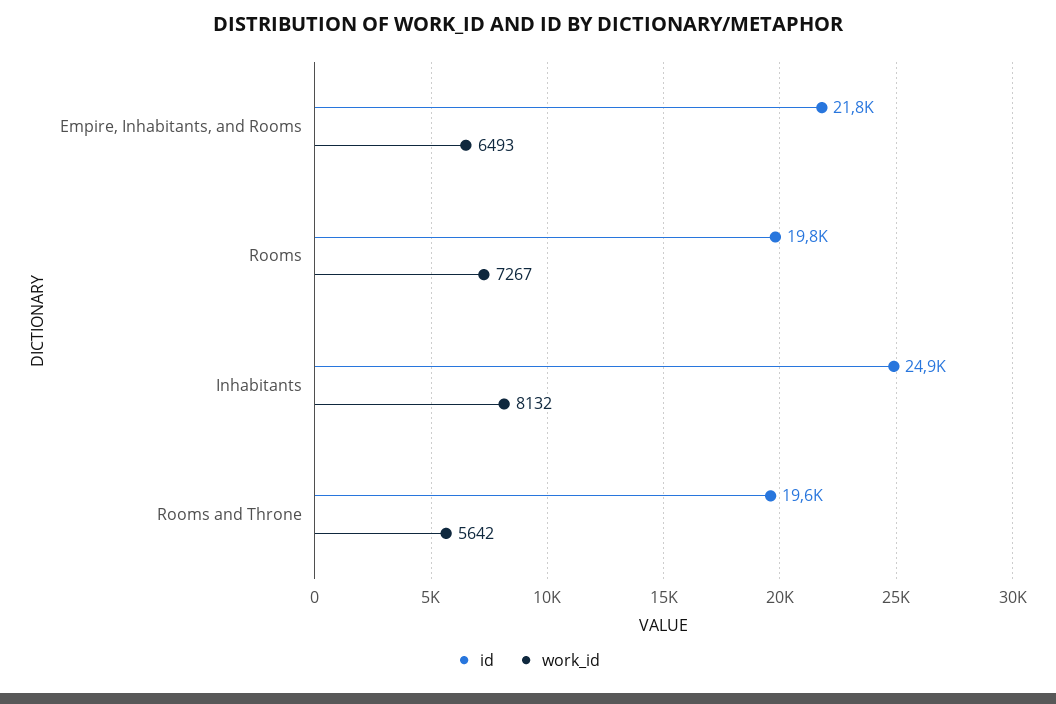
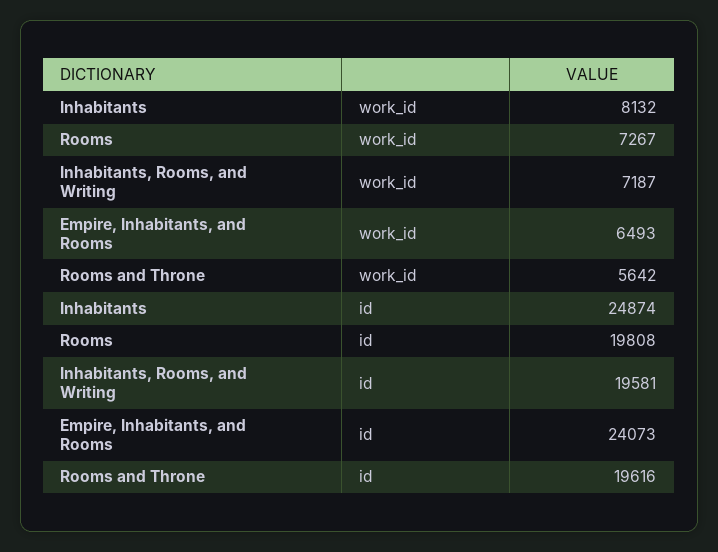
id, Empire, Inhabitants, and Rooms: 21800 -> 24073
work_id, Inhabitants, Rooms, and Writing: none -> 7187
id, Inhabitants, Rooms, and Writing: none -> 19581

